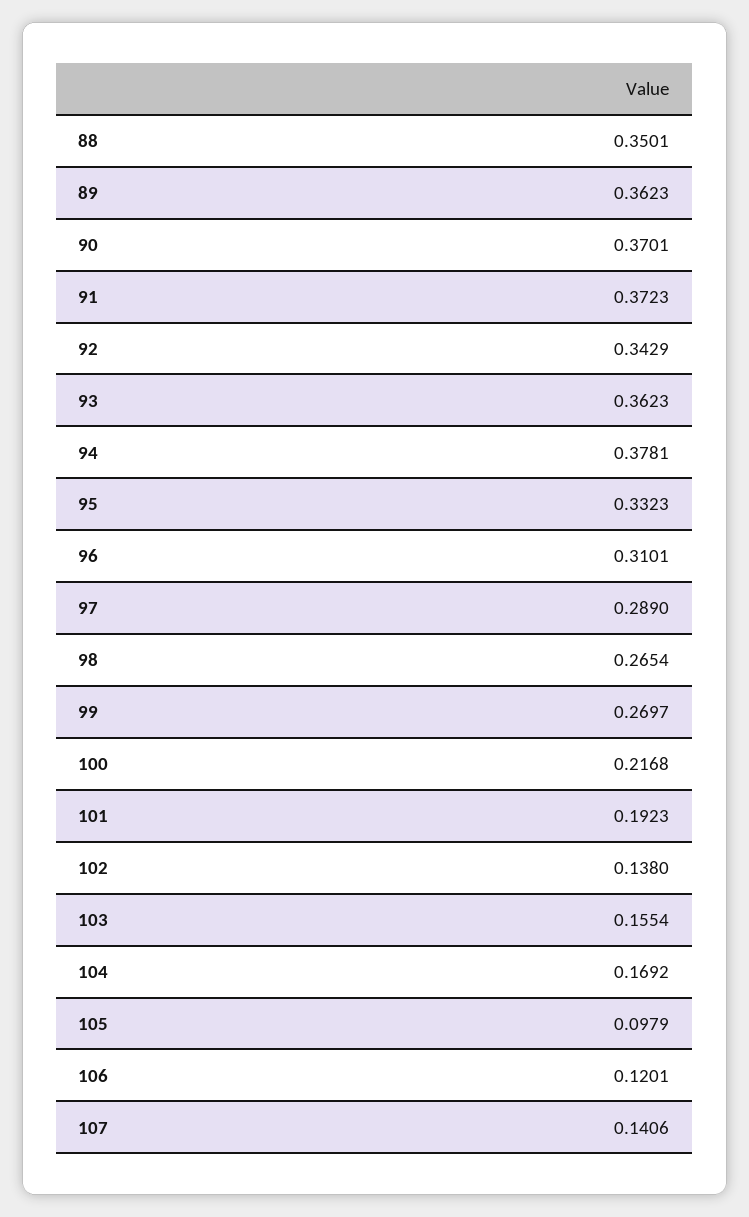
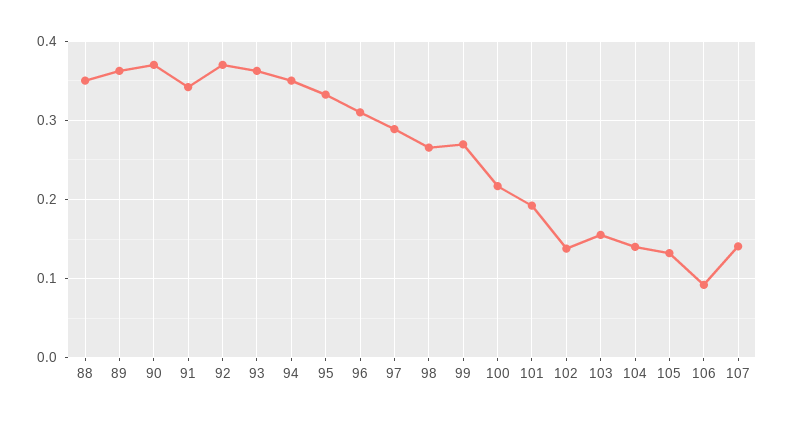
91: 0.3723 -> 0.34
92: 0.3429 -> 0.37
94: 0.3781 -> 0.35
104: 0.1692 -> 0.14
105: 0.0979 -> 0.13
106: 0.1201 -> 0.09

